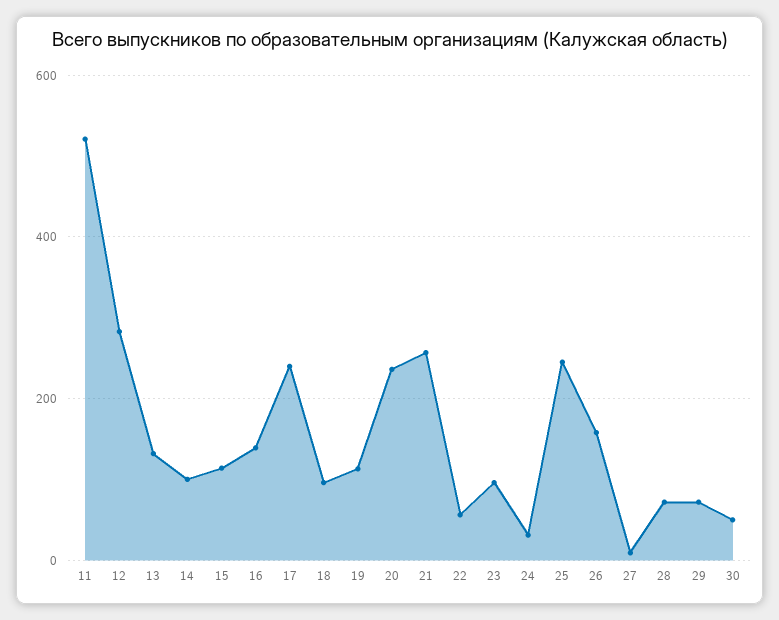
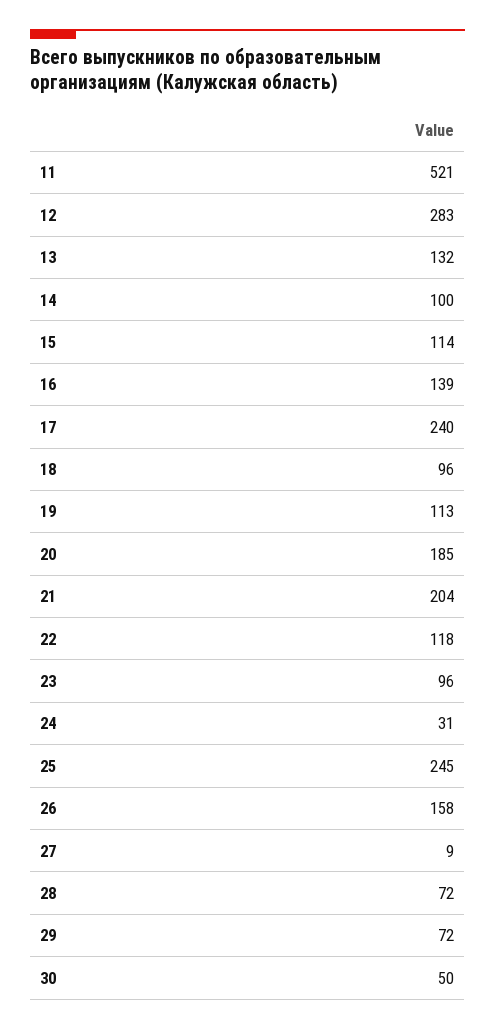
20: 240 -> 185
21: 260 -> 204
22: 60 -> 118

